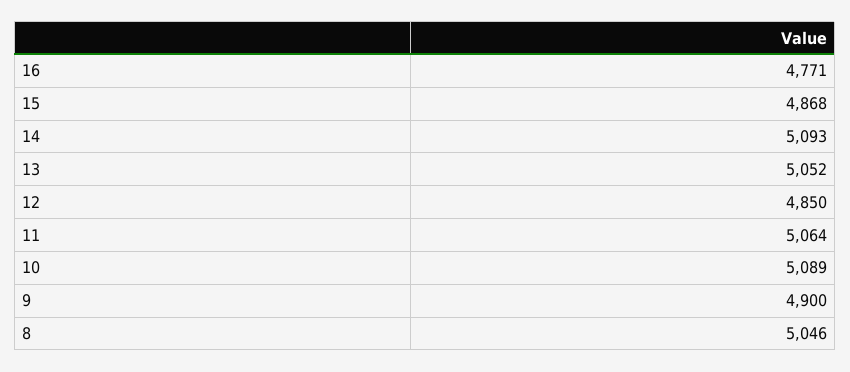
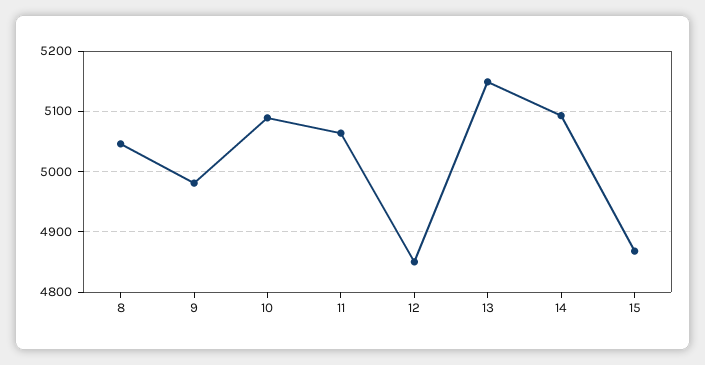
16: 4771 -> none
13: 5052 -> 5150
9: 4900 -> 4980

